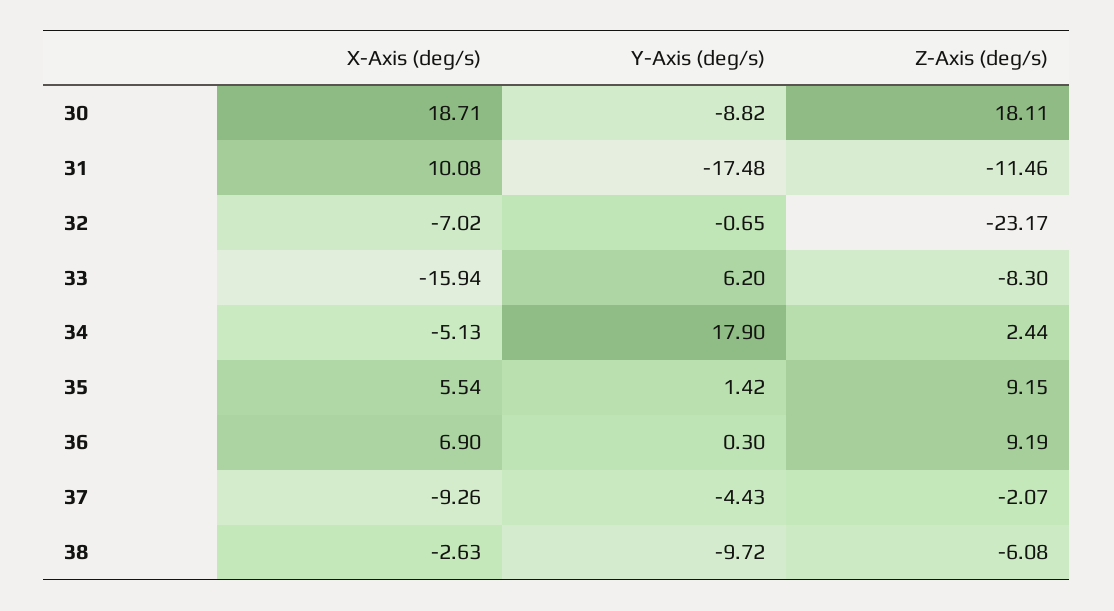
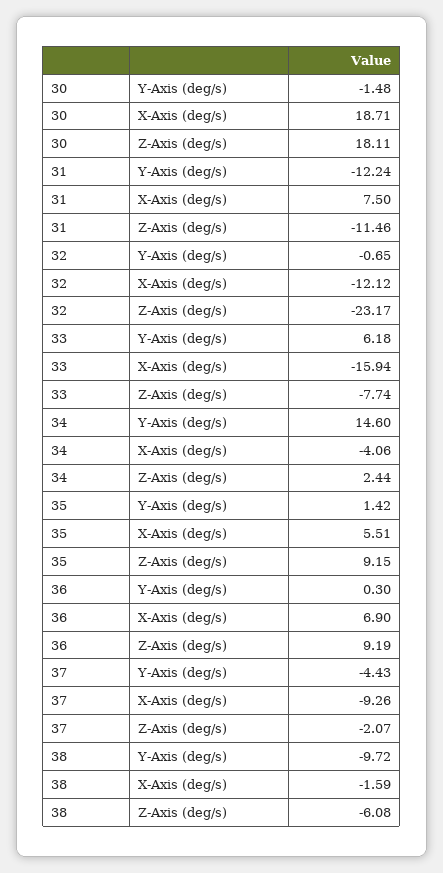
Y-Axis (deg/s), 30: -8.82 -> -1.48
X-Axis (deg/s), 31: 10.08 -> 7.5
Y-Axis (deg/s), 31: -17.48 -> -12.24
X-Axis (deg/s), 32: -7.02 -> -12.12
Y-Axis (deg/s), 33: 6.2 -> 6.18
Z-Axis (deg/s), 33: -8.3 -> -7.74
X-Axis (deg/s), 34: -5.13 -> -4.06
Y-Axis (deg/s), 34: 17.9 -> 14.6
X-Axis (deg/s), 35: 5.54 -> 5.51
X-Axis (deg/s), 38: -2.63 -> -1.59

